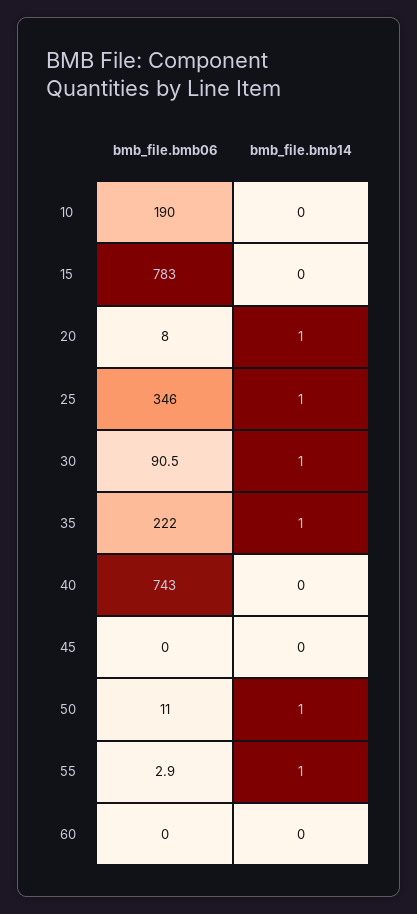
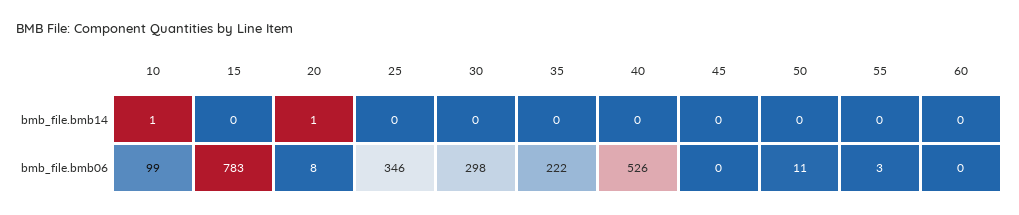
bmb_file.bmb06, 10: 190 -> 99
bmb_file.bmb14, 10: 0 -> 1
bmb_file.bmb14, 25: 1 -> 0
bmb_file.bmb06, 30: 90.5 -> 298
bmb_file.bmb14, 30: 1 -> 0
bmb_file.bmb14, 35: 1 -> 0
bmb_file.bmb06, 40: 743 -> 526
bmb_file.bmb14, 50: 1 -> 0
bmb_file.bmb14, 55: 1 -> 0

